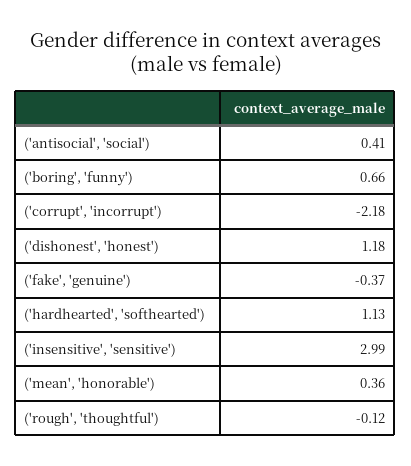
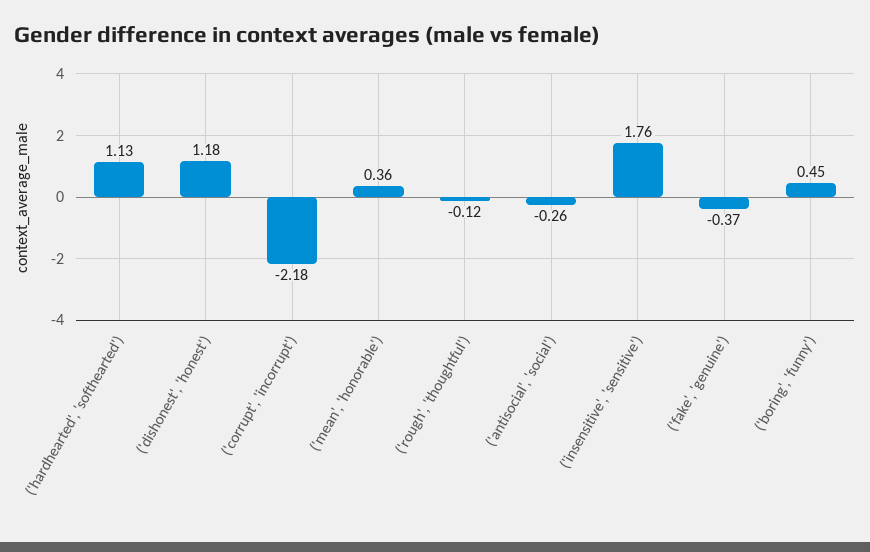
('antisocial', 'social'): 0.41 -> -0.26
('boring', 'funny'): 0.66 -> 0.45
('insensitive', 'sensitive'): 2.99 -> 1.76

